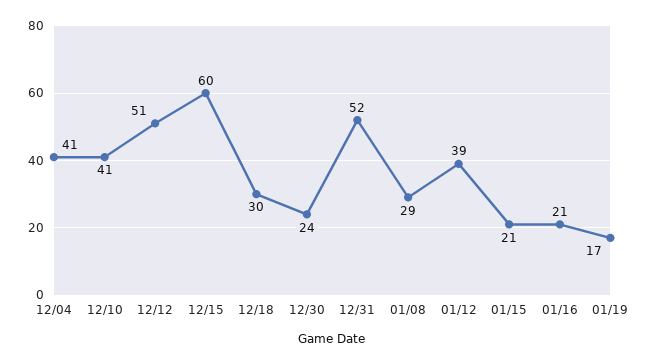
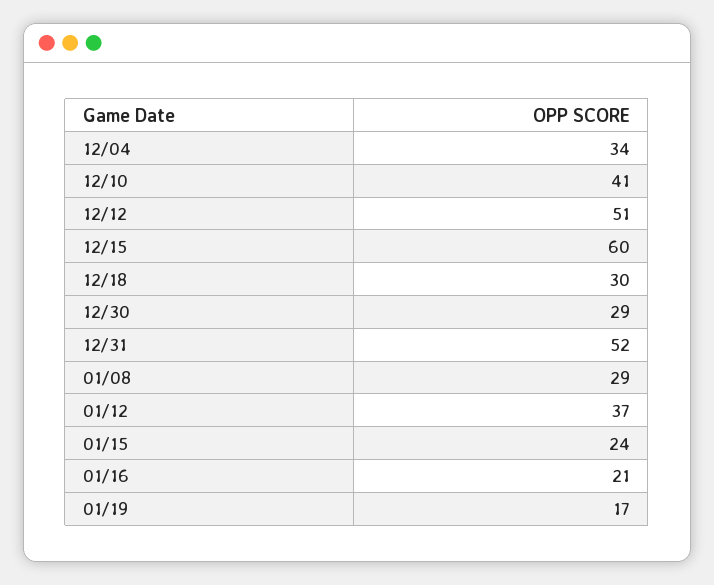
12/04: 41 -> 34
12/30: 24 -> 29
01/12: 39 -> 37
01/15: 21 -> 24

